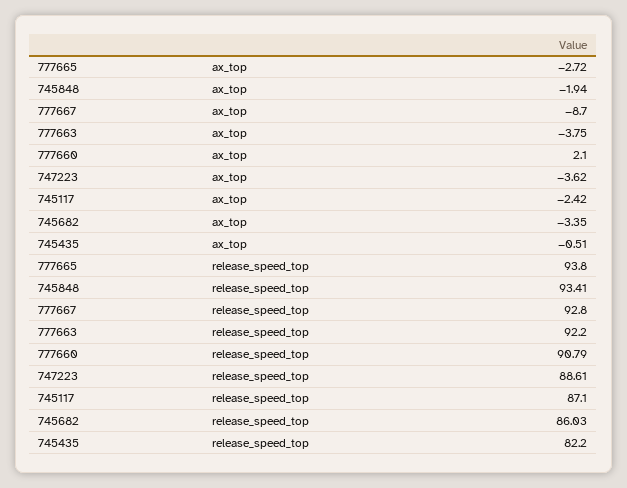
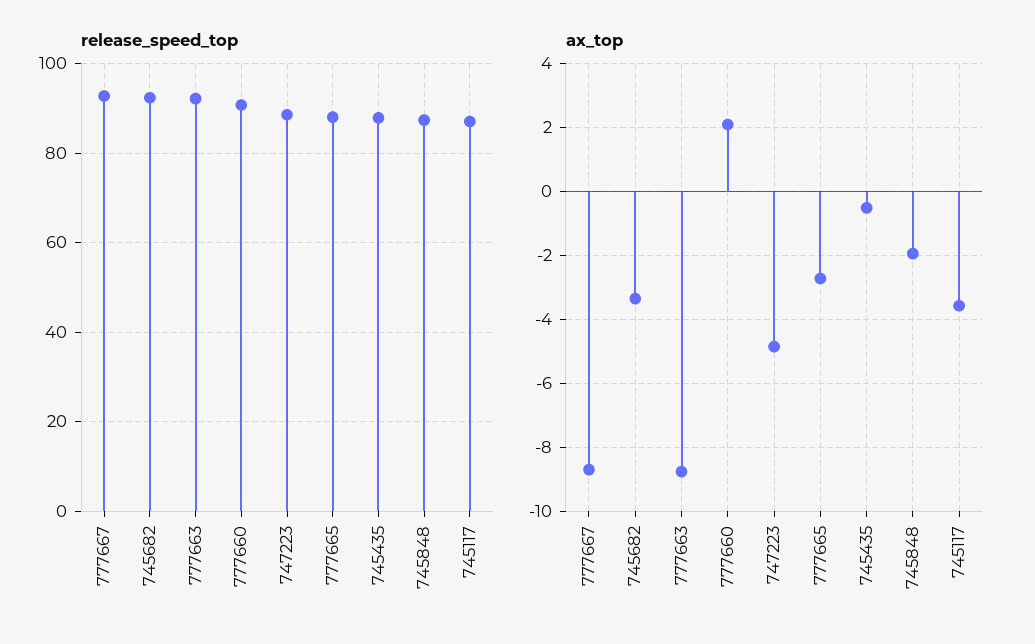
ax_top, 777663: -3.75 -> -8.8
ax_top, 747223: -3.62 -> -4.8
ax_top, 745117: -2.42 -> -3.6
release_speed_top, 777665: 93.8 -> 88
release_speed_top, 745848: 93.41 -> 88
release_speed_top, 745682: 86.03 -> 92
release_speed_top, 745435: 82.2 -> 88

